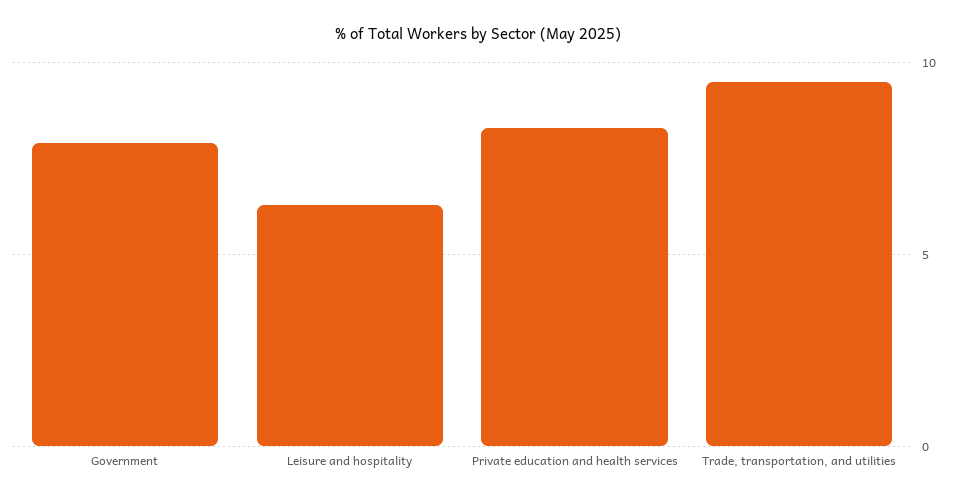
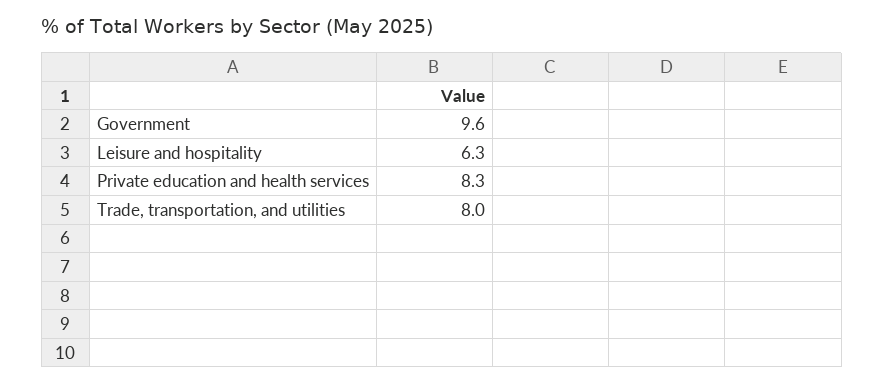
Government: 8 -> 9.6
Trade, transportation, and utilities: 9.5 -> 8

